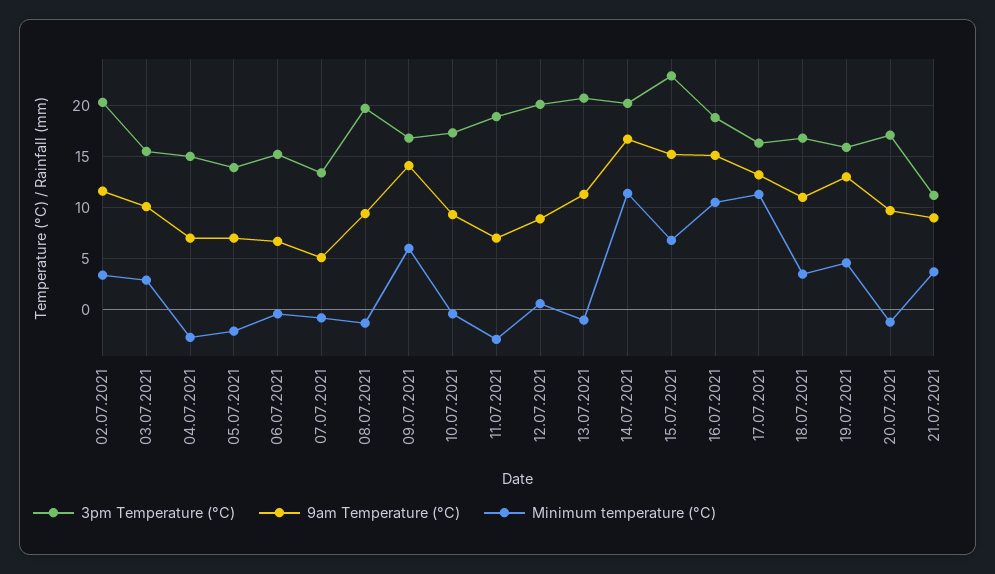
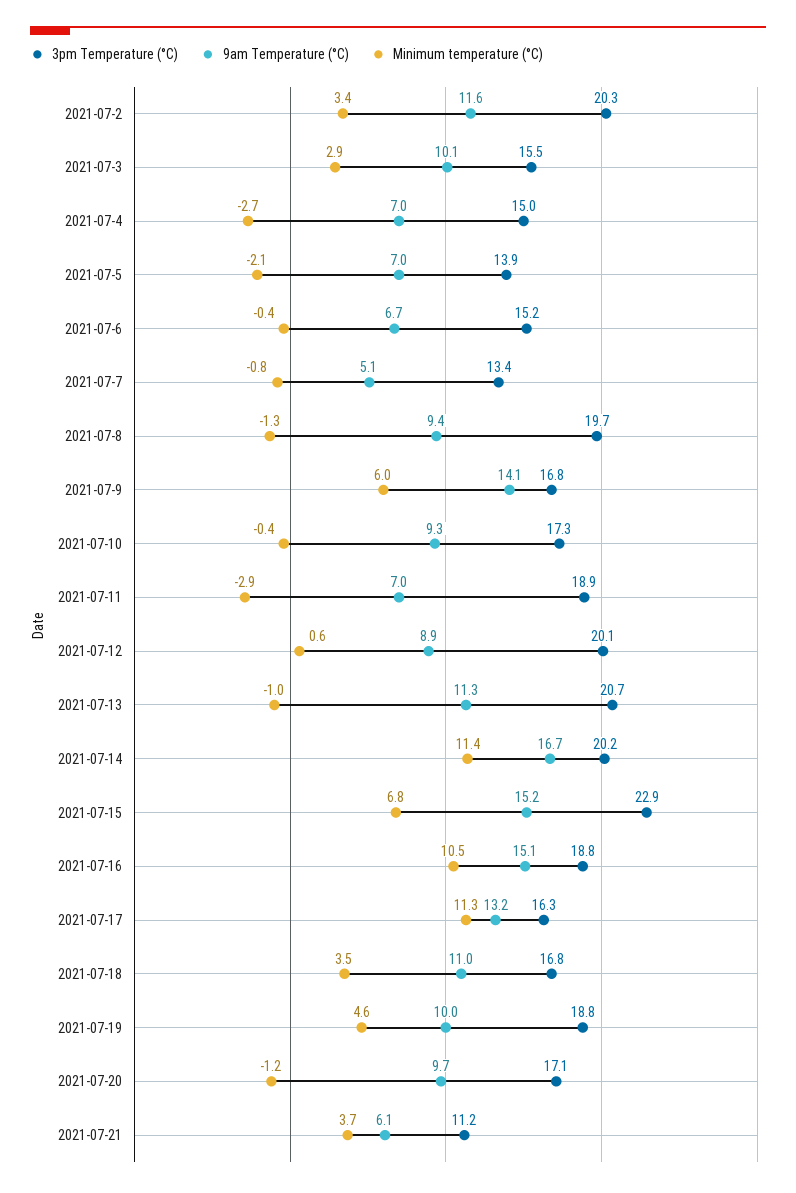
3pm Temperature (°C), 19.07.2021: 16 -> 18.8
9am Temperature (°C), 19.07.2021: 13 -> 10
9am Temperature (°C), 21.07.2021: 9 -> 6.1

